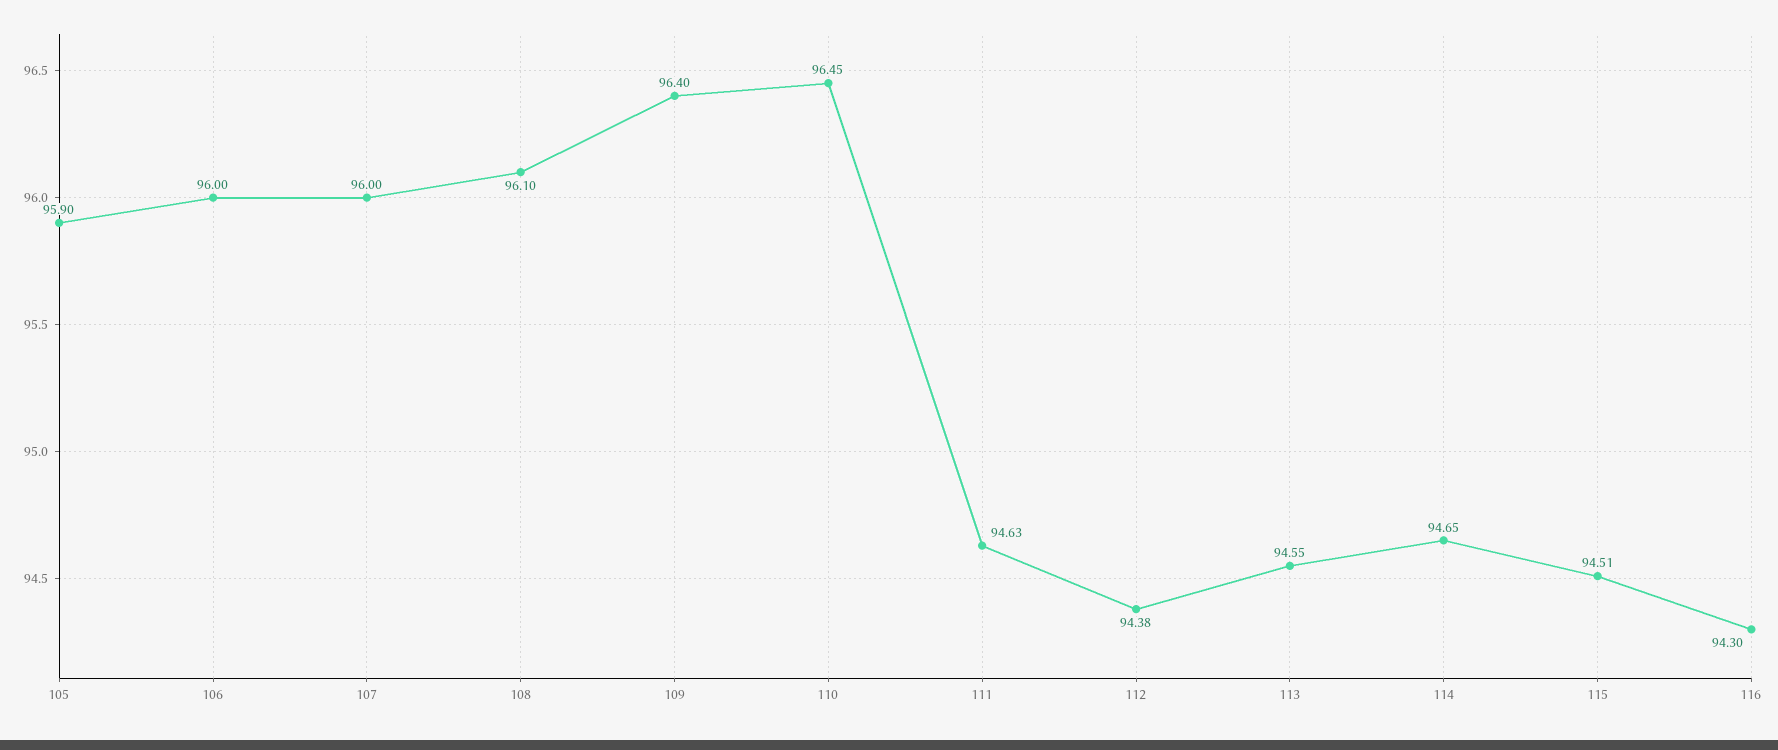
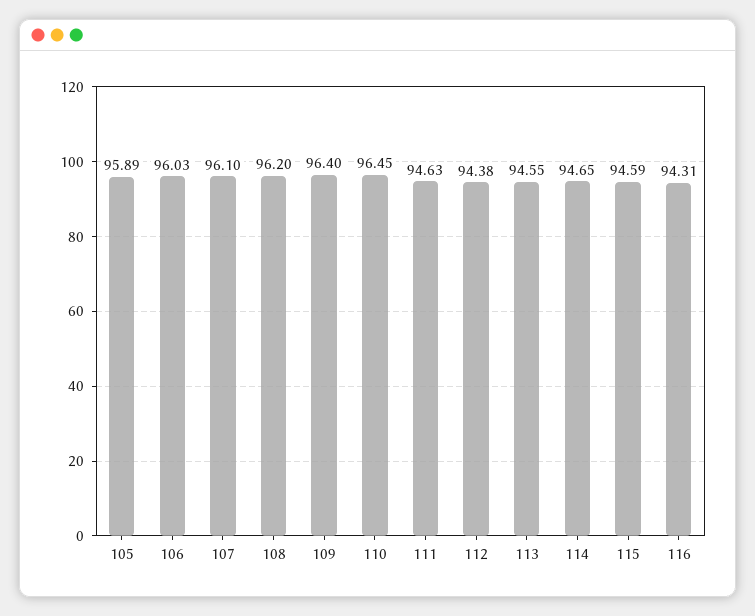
105: 95.9 -> 95.89
106: 96 -> 96.03
107: 96 -> 96.1
108: 96.1 -> 96.2
115: 94.51 -> 94.59
116: 94.3 -> 94.31

